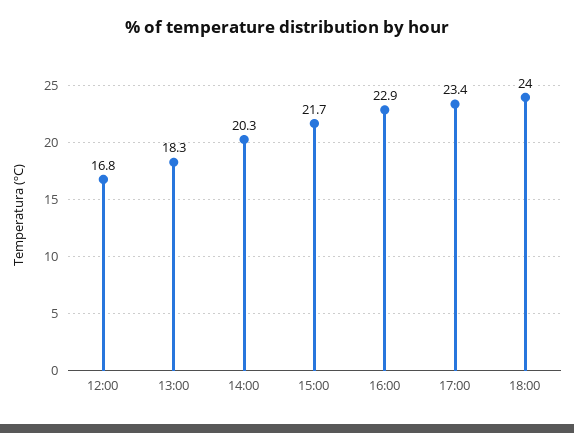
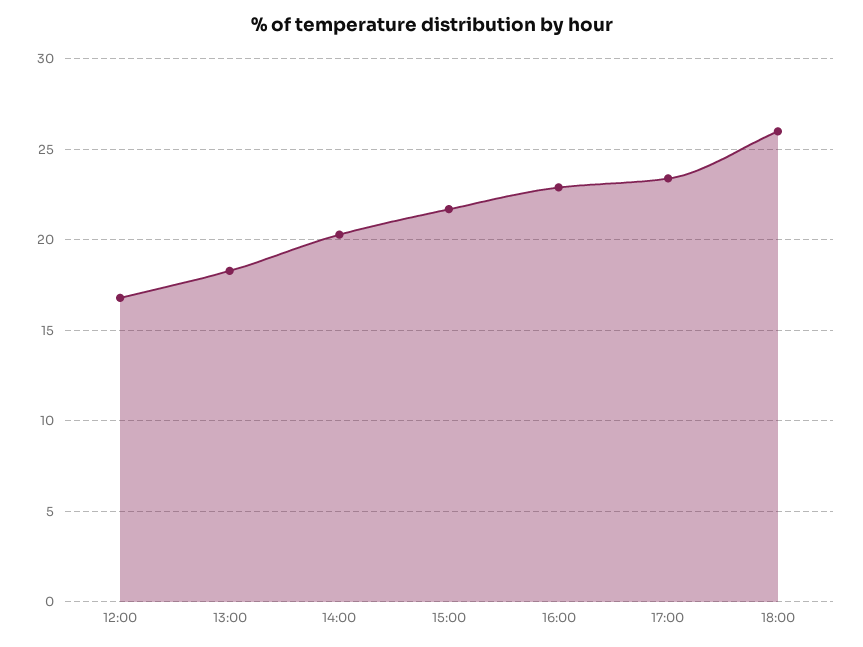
18:00: 24 -> 26

